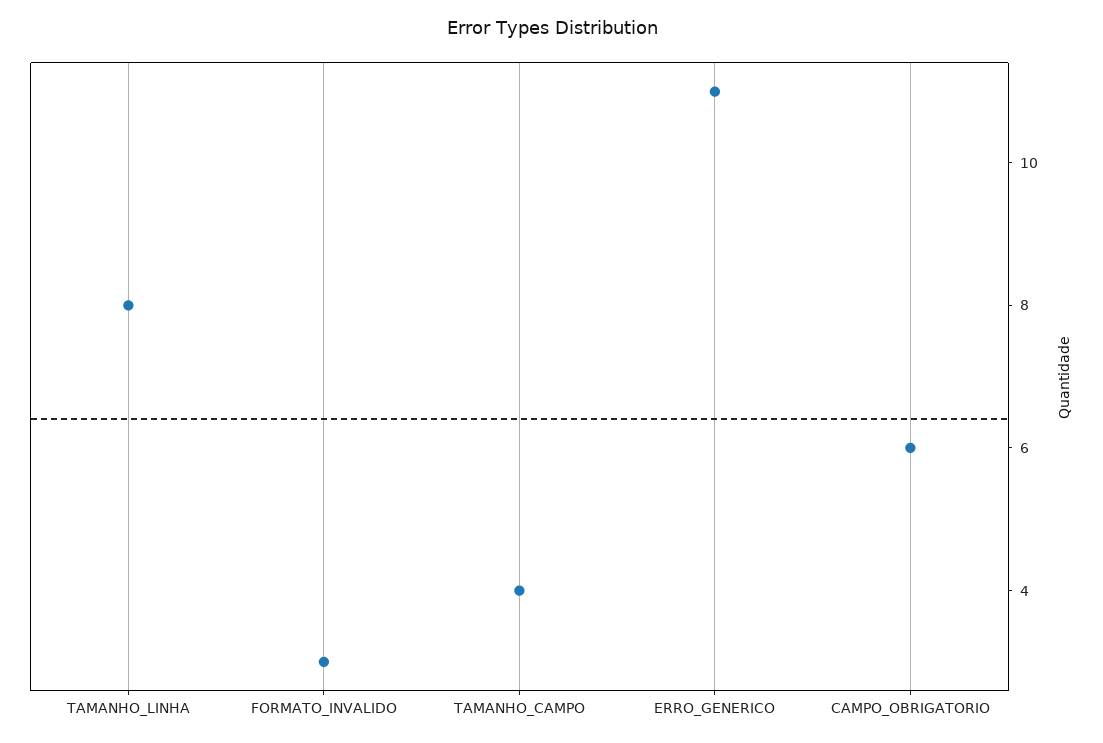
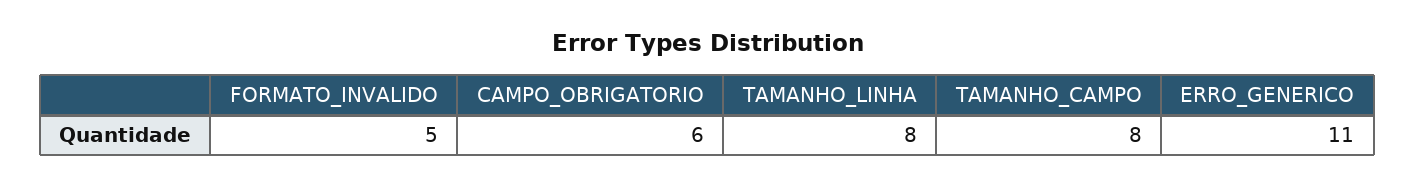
FORMATO_INVALIDO: 3 -> 5
TAMANHO_CAMPO: 4 -> 8

